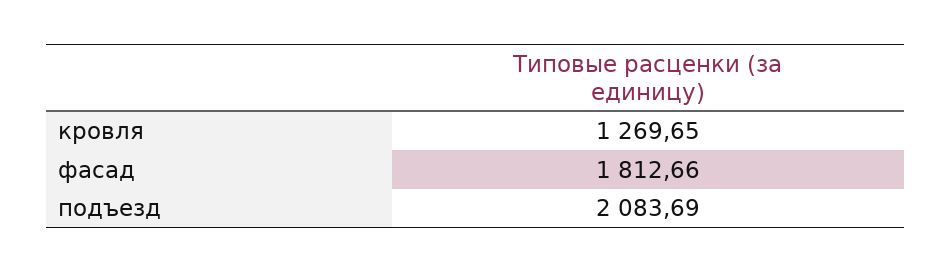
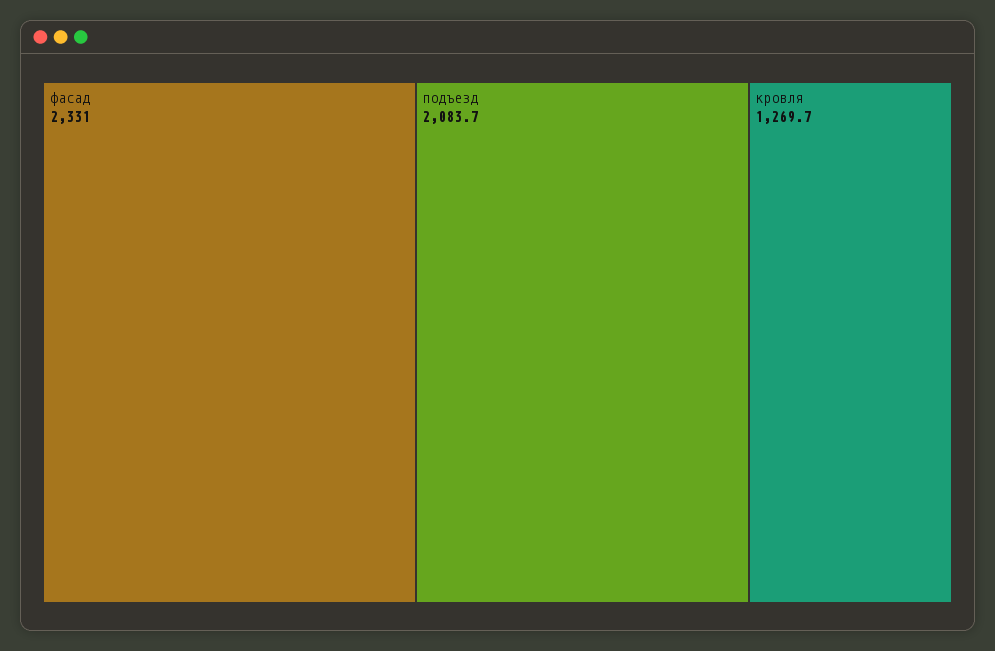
фасад: 1812.66 -> 2331

